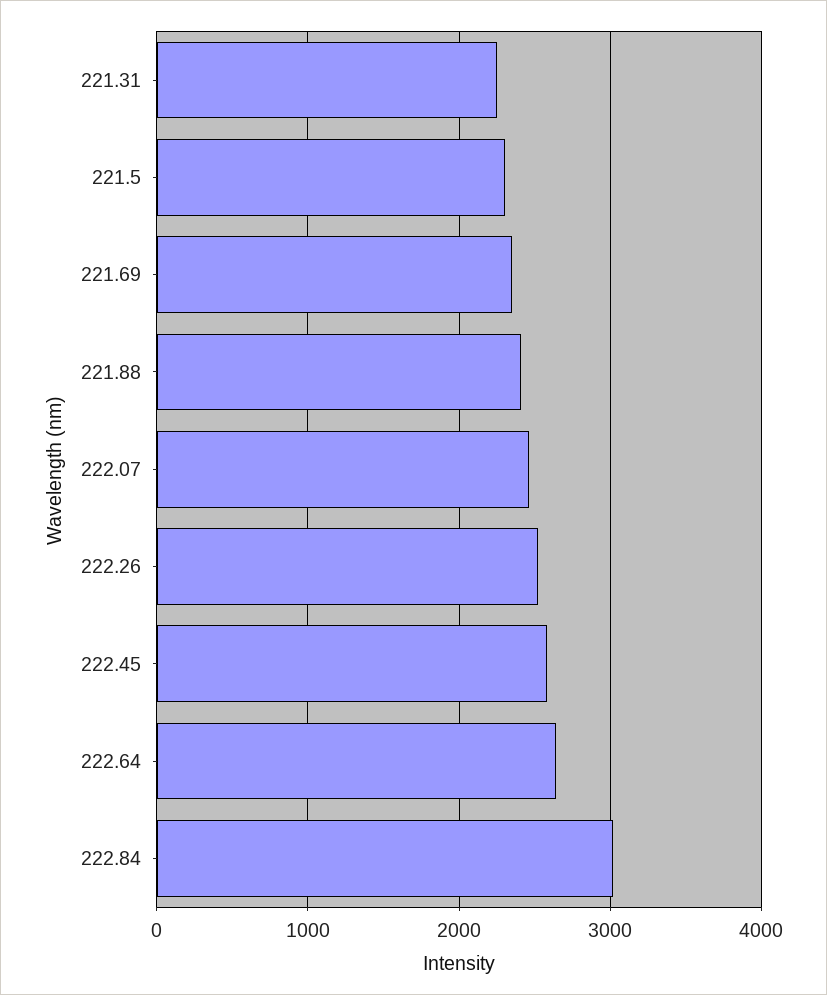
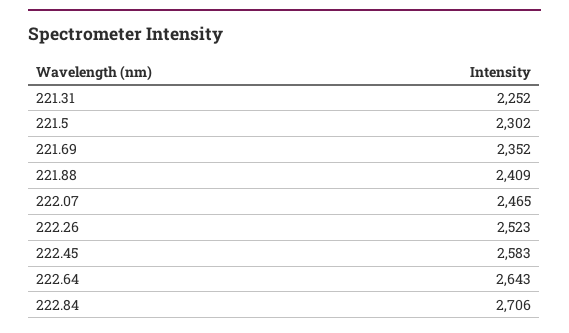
222.84: 3000 -> 2706

